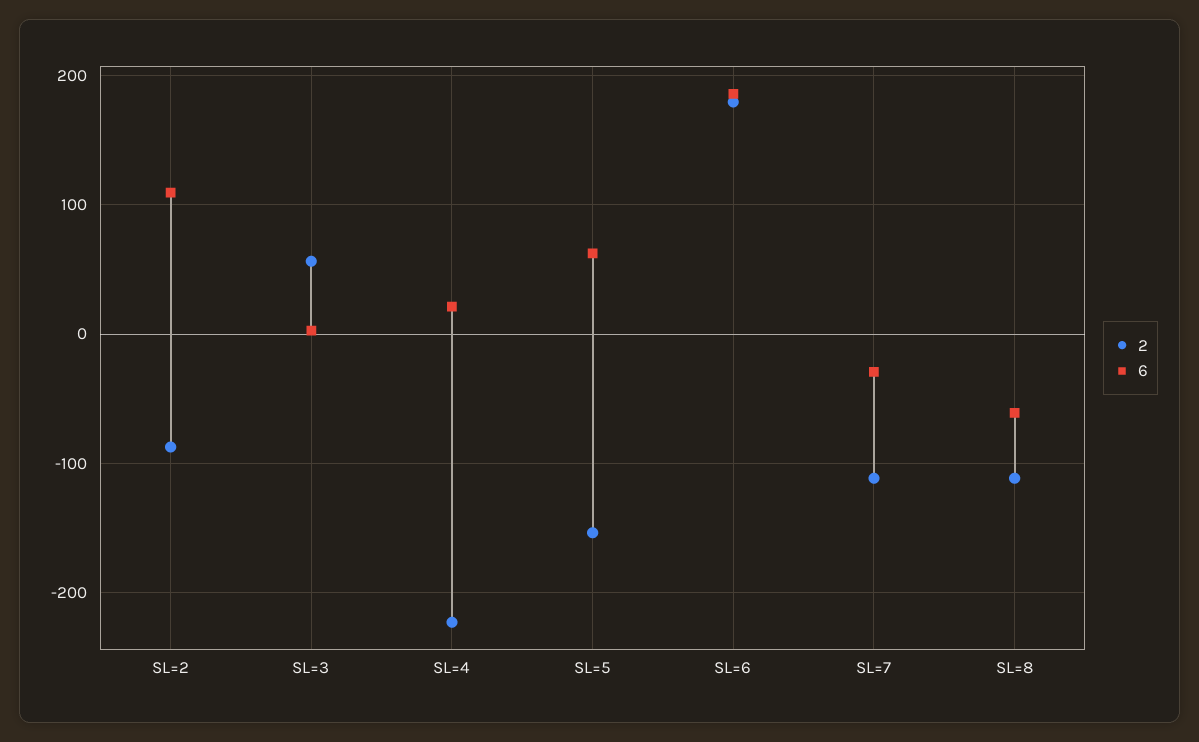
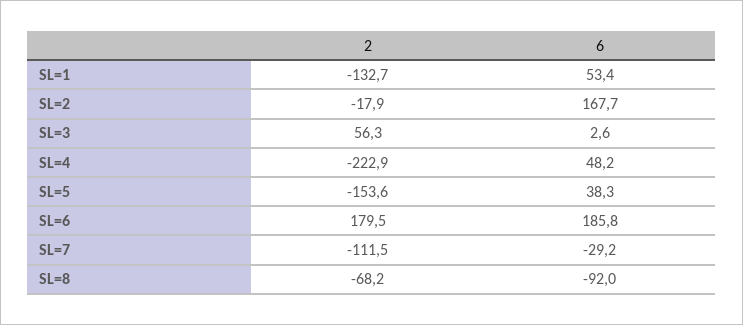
2, SL=2: -90 -> -17.9
6, SL=2: 110 -> 167.7
6, SL=4: 20 -> 48.2
6, SL=5: 60 -> 38.3
2, SL=8: -110 -> -68.2
6, SL=8: -60 -> -92
2, SL=1: none -> -132.7
6, SL=1: none -> 53.4

